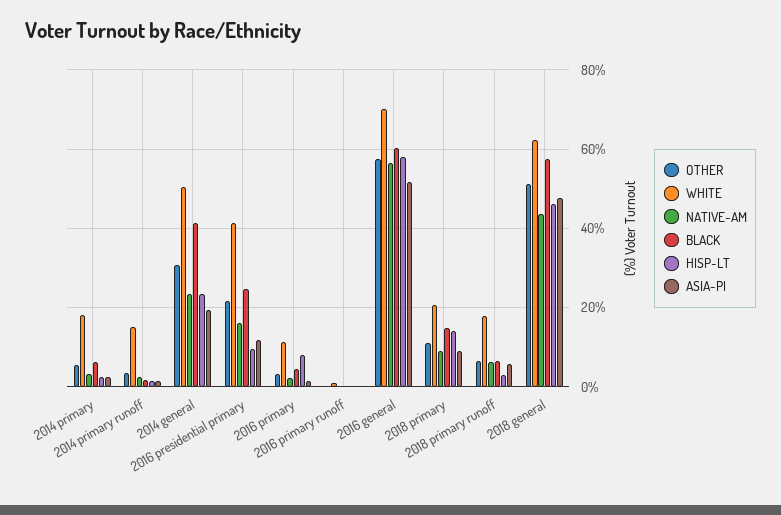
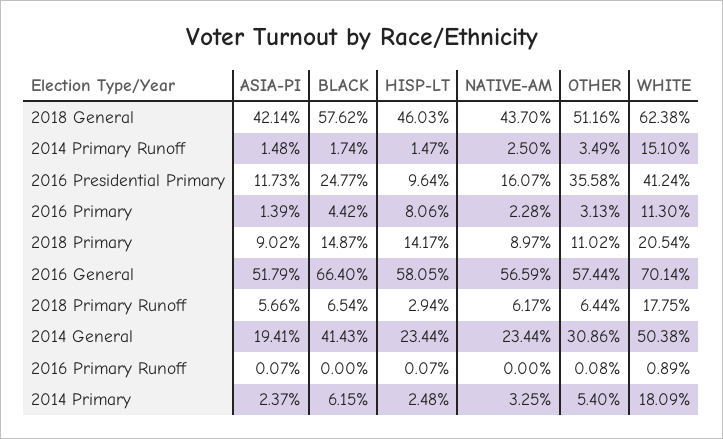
OTHER, 2016 presidential primary: 22 -> 35.58
BLACK, 2016 general: 60 -> 66.4
ASIA-PI, 2018 general: 48 -> 42.14

